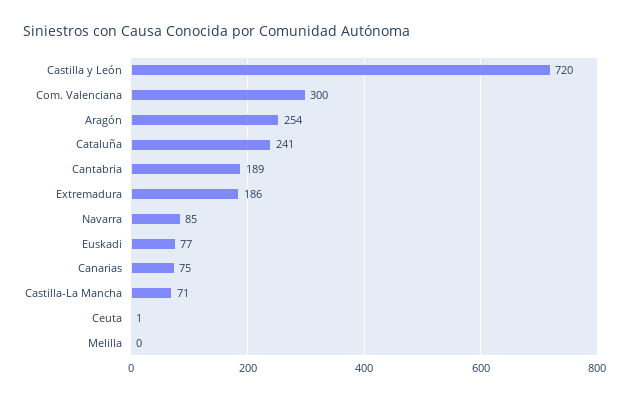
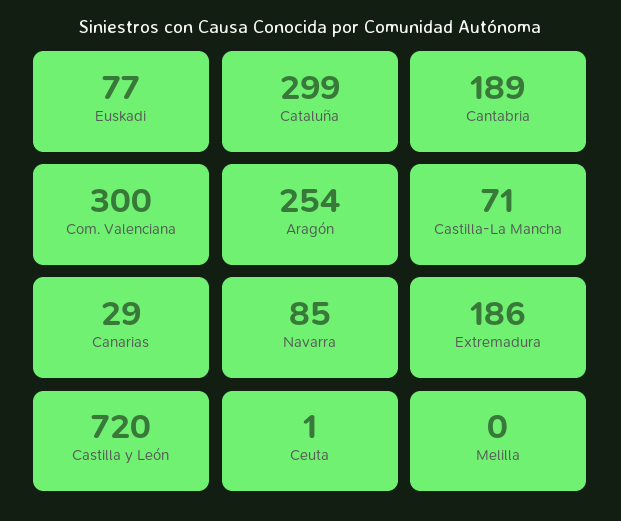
Cataluña: 241 -> 299
Canarias: 75 -> 29

